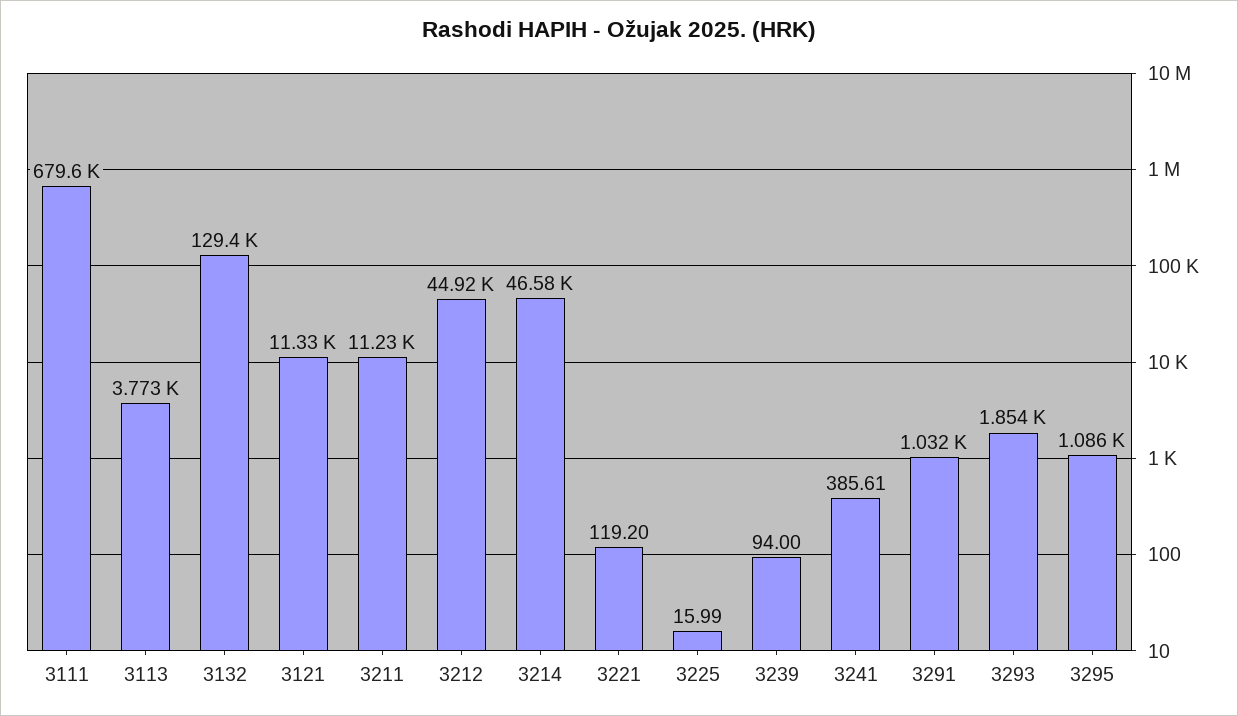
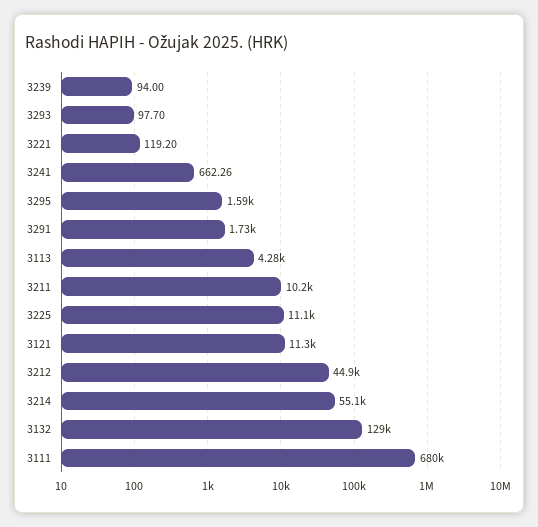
3113: 3773 -> 4280
3211: 11230 -> 10200
3214: 46580 -> 55100
3225: 15.99 -> 11100
3241: 385.61 -> 662.26
3291: 1032 -> 1730
3293: 1854 -> 97.7
3295: 1086 -> 1590

